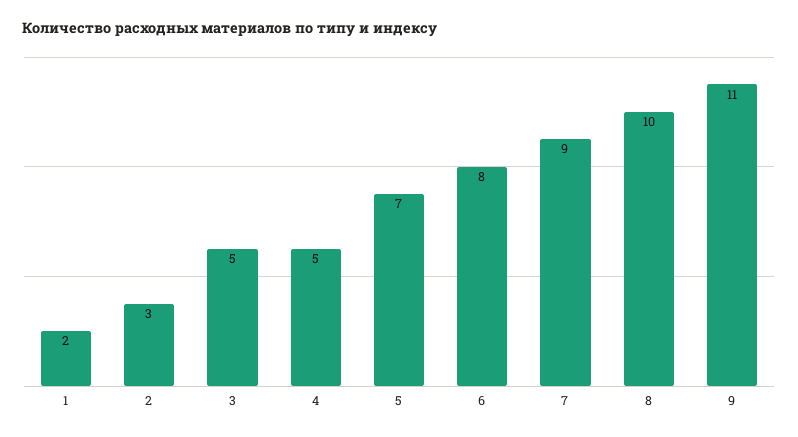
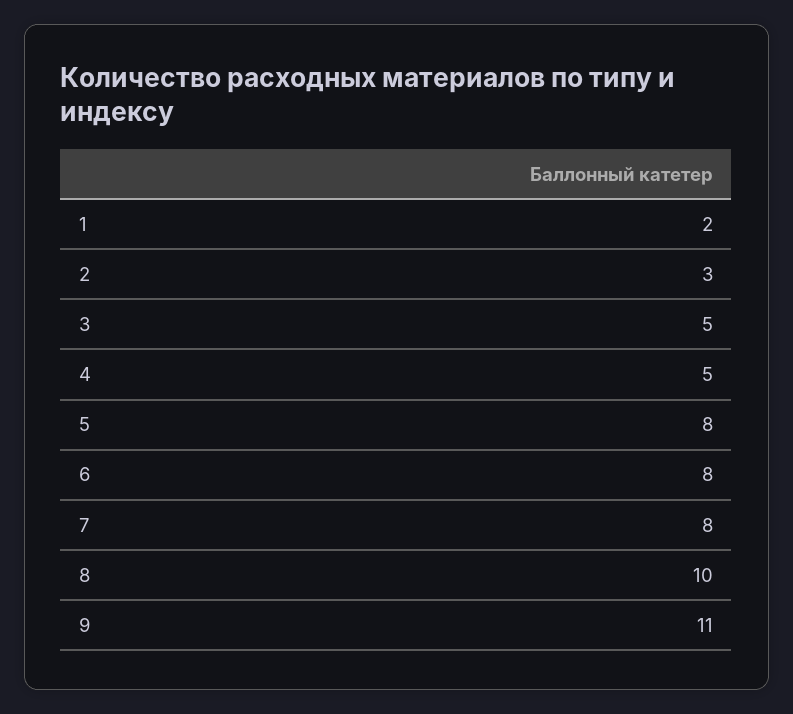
5: 7 -> 8
7: 9 -> 8

